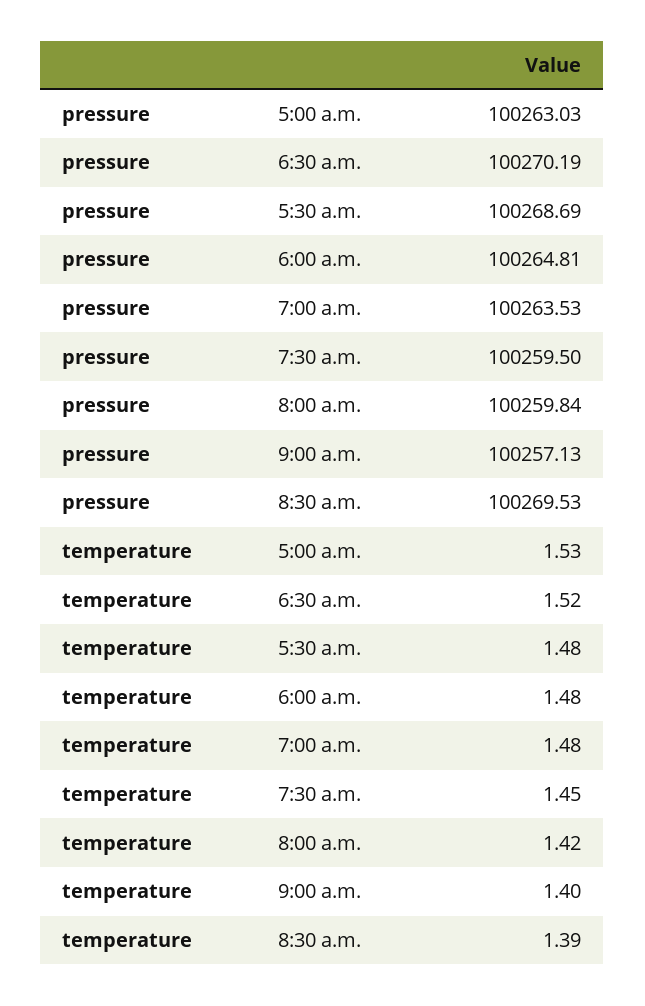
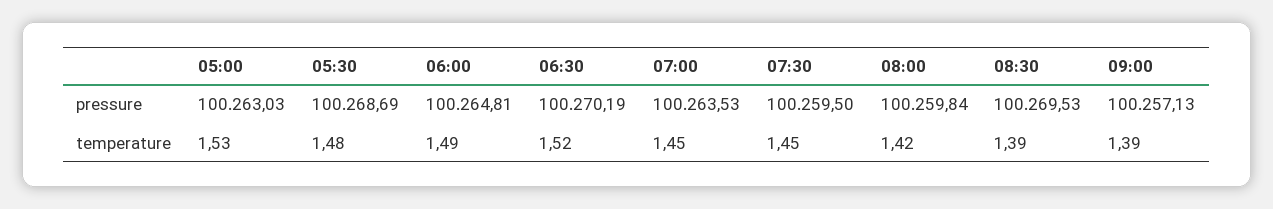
temperature, 6:00 a.m.: 1.48 -> 1.49
temperature, 7:00 a.m.: 1.48 -> 1.45
temperature, 9:00 a.m.: 1.4 -> 1.39

